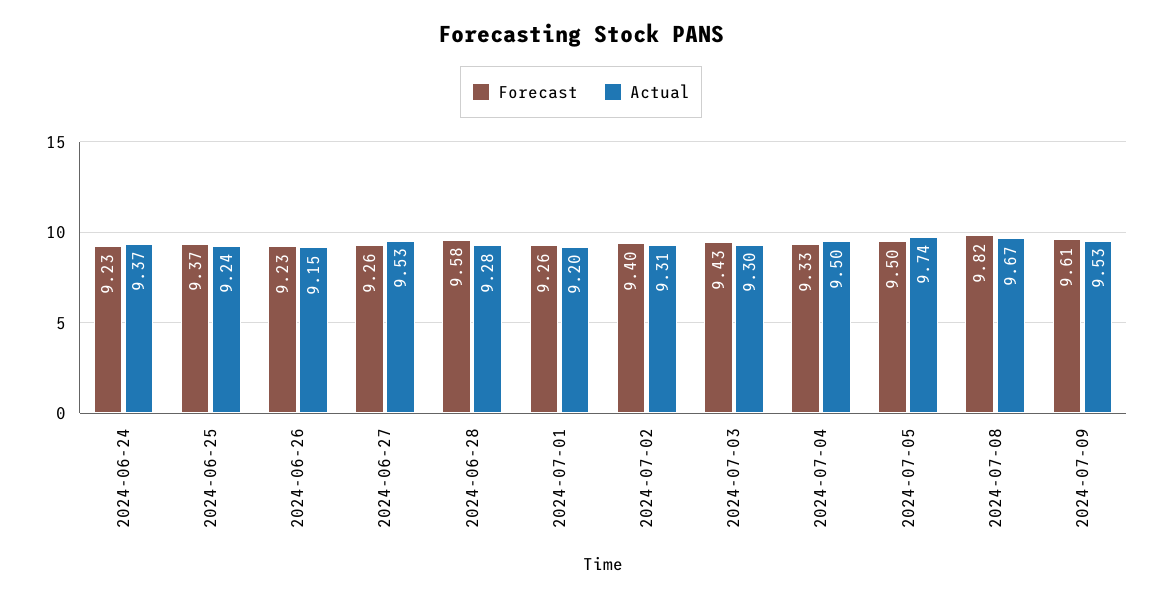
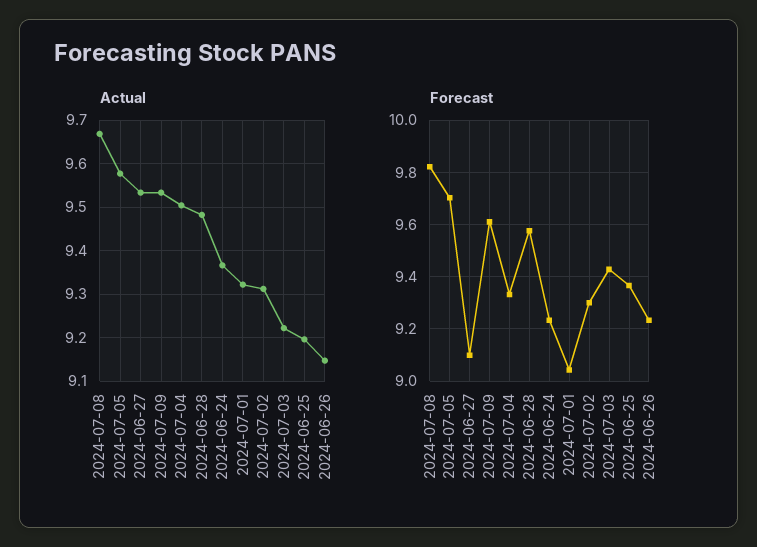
Actual, 2024-06-25: 9.24 -> 9.2
Forecast, 2024-06-27: 9.26 -> 9.1
Actual, 2024-06-28: 9.28 -> 9.48
Forecast, 2024-07-01: 9.26 -> 9.05
Actual, 2024-07-01: 9.2 -> 9.32
Forecast, 2024-07-02: 9.4 -> 9.3
Actual, 2024-07-03: 9.3 -> 9.22
Forecast, 2024-07-05: 9.5 -> 9.7
Actual, 2024-07-05: 9.74 -> 9.58

